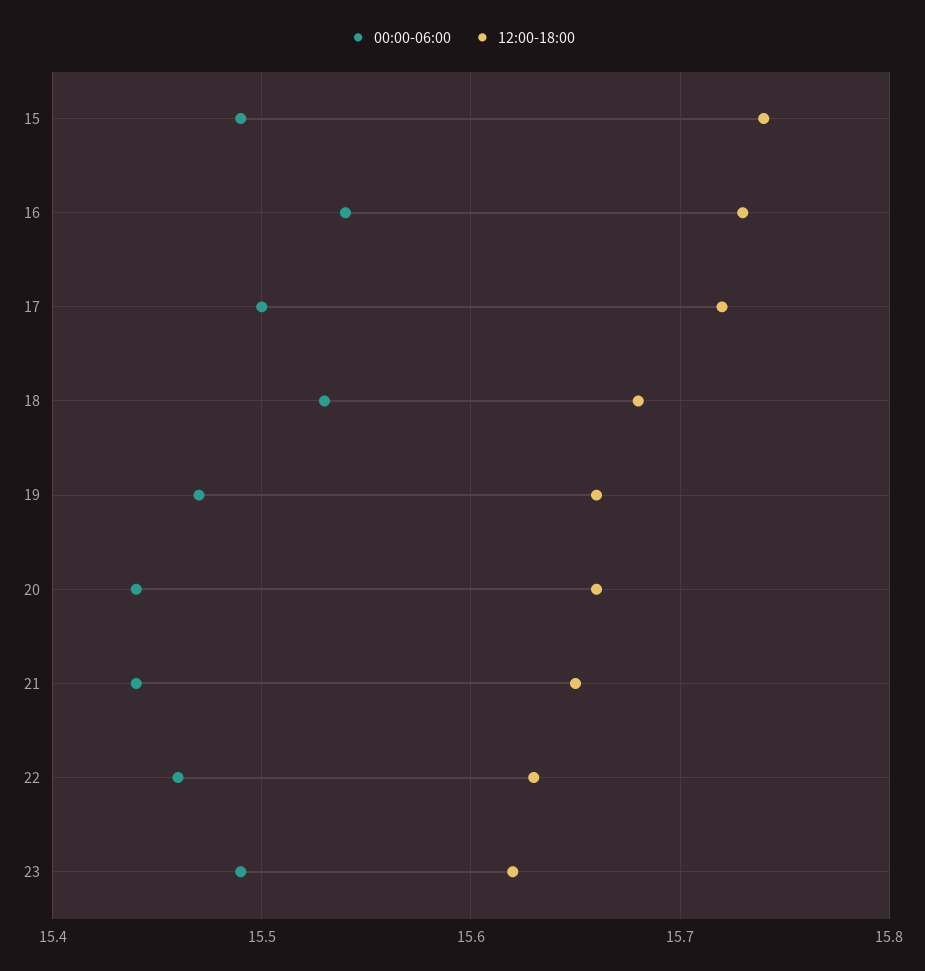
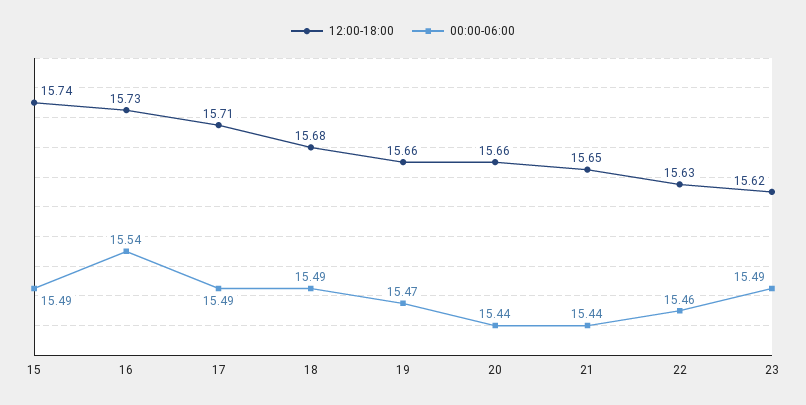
00:00-06:00, 17: 15.5 -> 15.49
12:00-18:00, 17: 15.72 -> 15.71
00:00-06:00, 18: 15.53 -> 15.49

